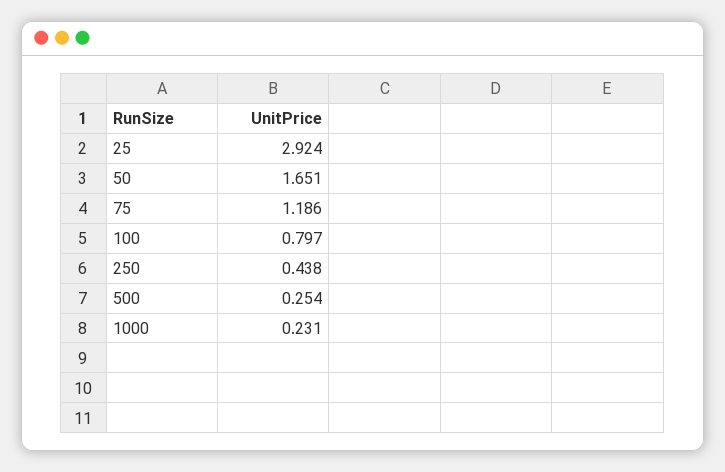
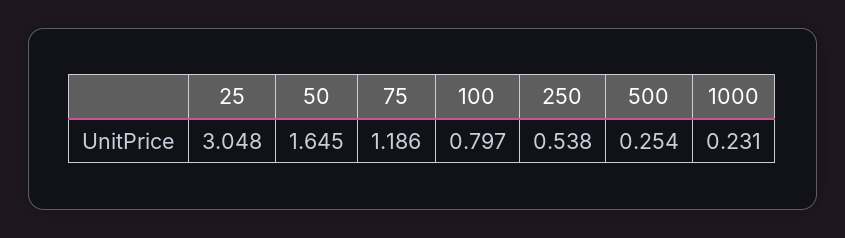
25: 2.924 -> 3.048
50: 1.651 -> 1.645
250: 0.438 -> 0.538

